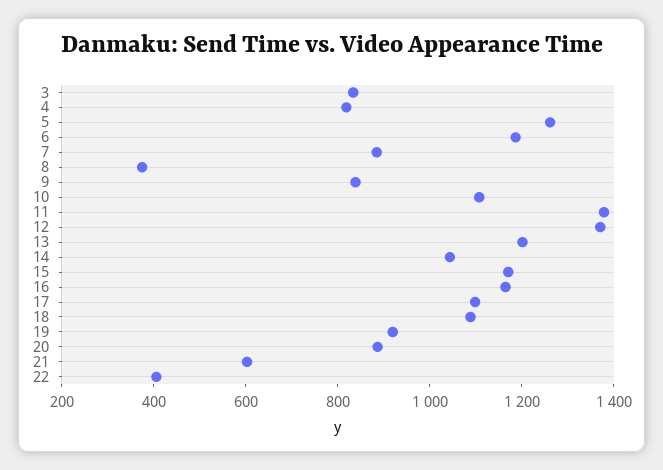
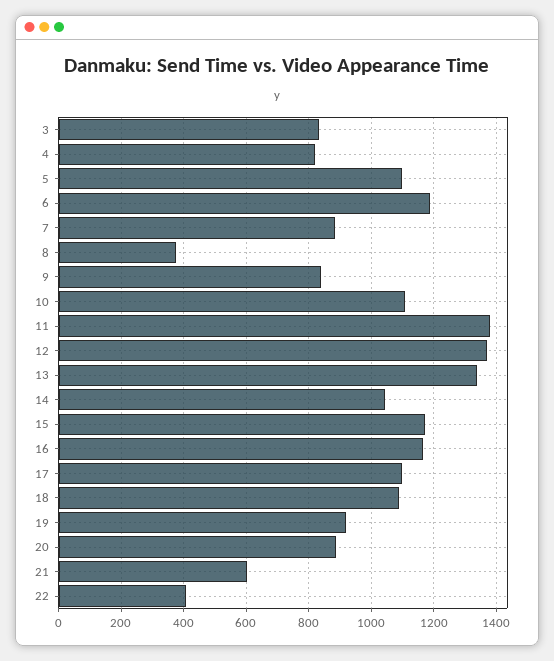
5: 1250 -> 1100
13: 1200 -> 1340

